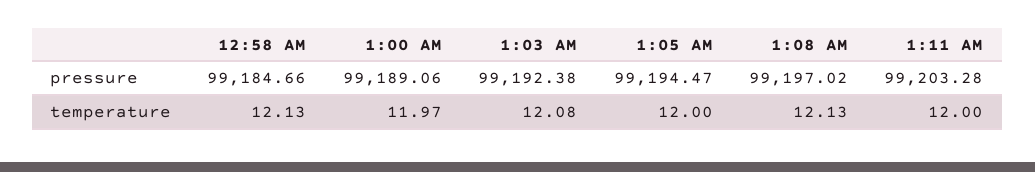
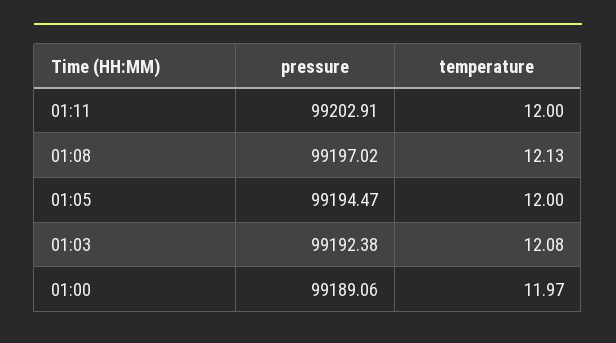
12:58 AM, pressure: 99184.66 -> none
1:11 AM, pressure: 99203.28 -> 99202.91
12:58 AM, temperature: 12.13 -> none

